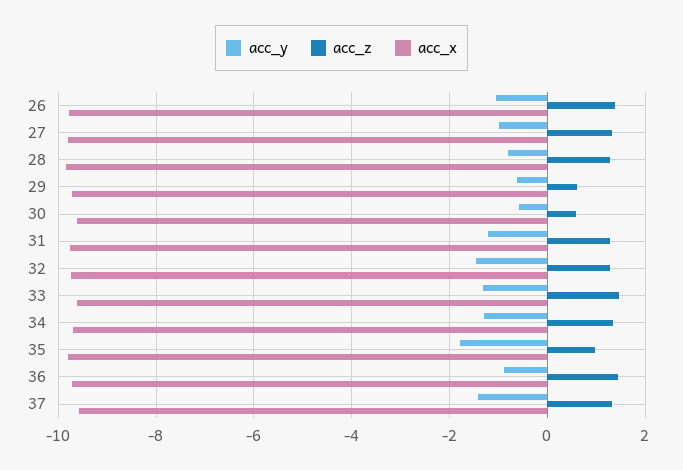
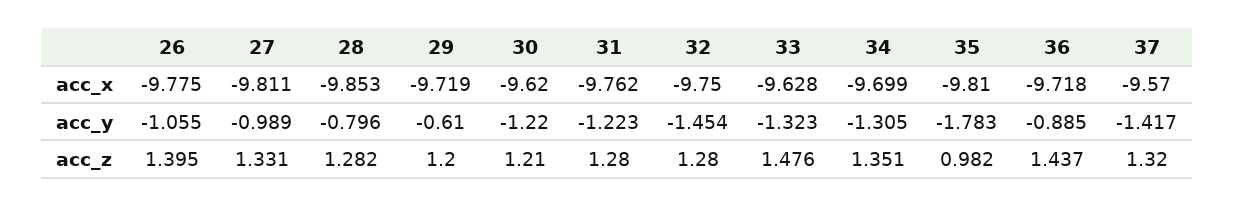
acc_z, 29: 0.6 -> 1.2
acc_y, 30: -0.6 -> -1.22
acc_z, 30: 0.6 -> 1.21

